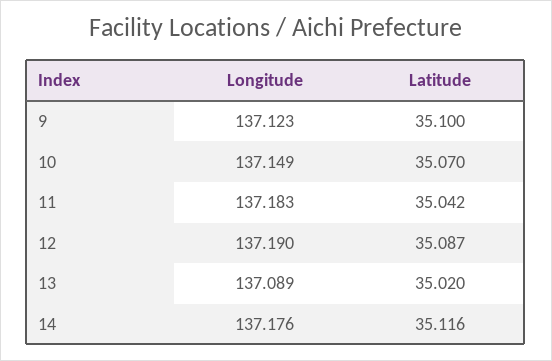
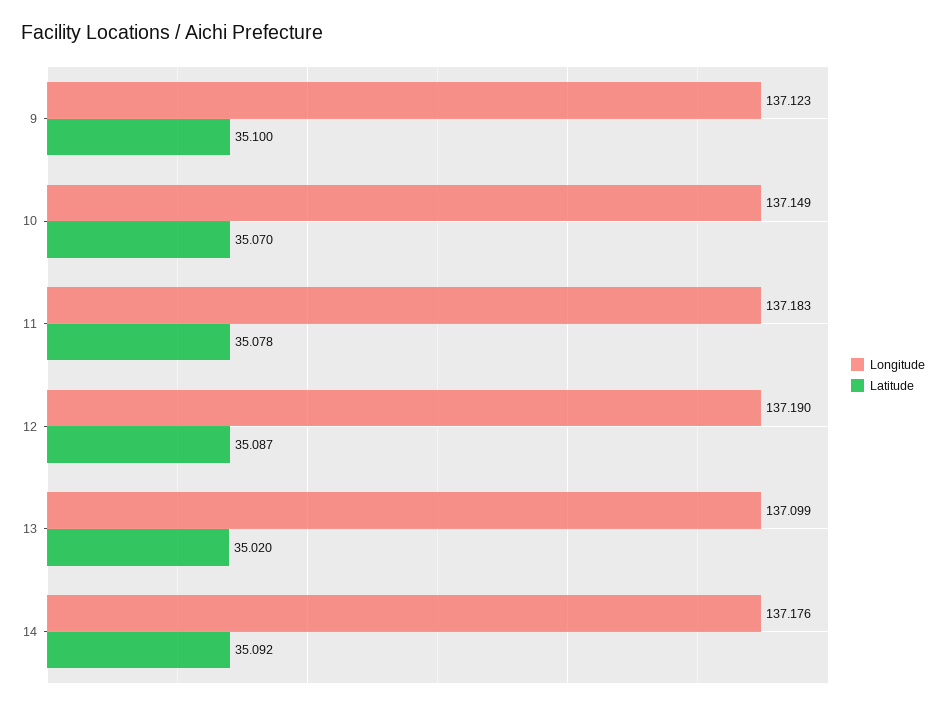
Latitude, 11: 35.042 -> 35.078
Longitude, 13: 137.089 -> 137.099
Latitude, 14: 35.116 -> 35.092

